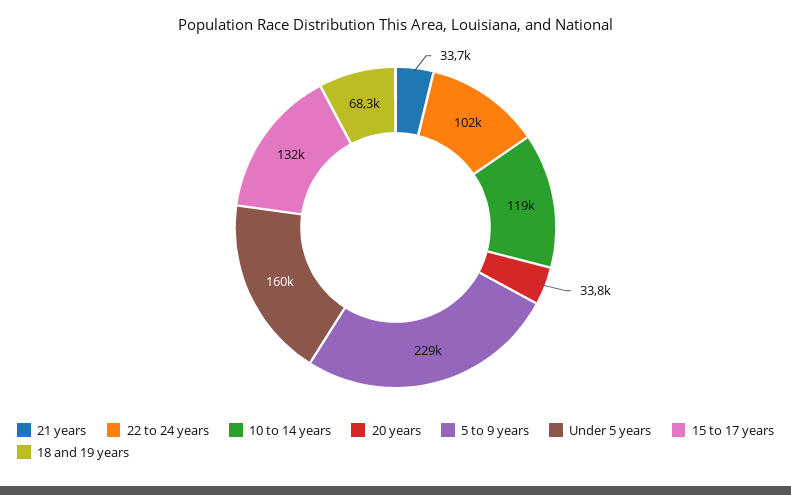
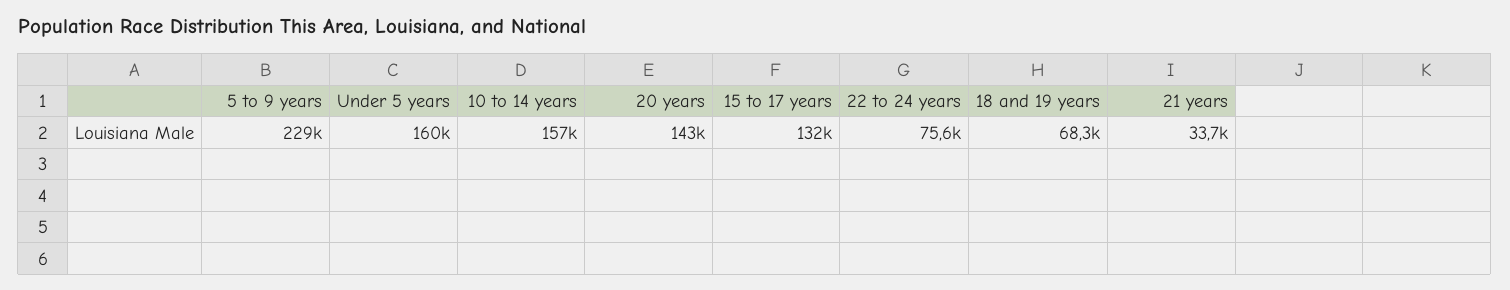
22 to 24 years: 102000 -> 75600
10 to 14 years: 119000 -> 157000
20 years: 33800 -> 143000

